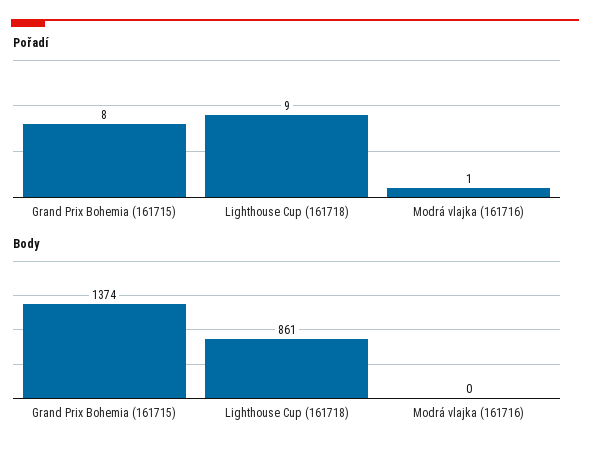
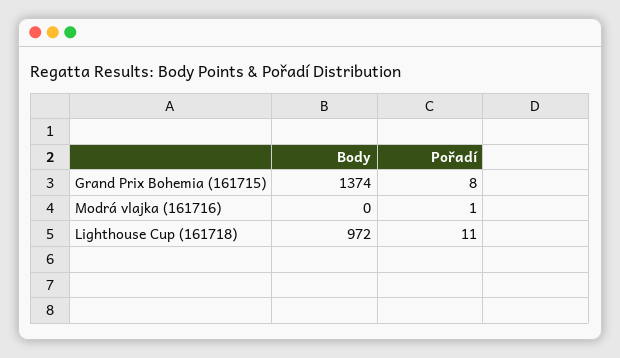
Pořadí, Lighthouse Cup (161718): 9 -> 11
Body, Lighthouse Cup (161718): 861 -> 972

